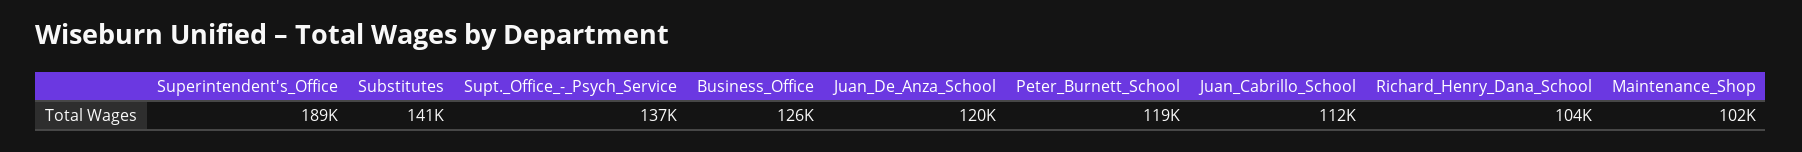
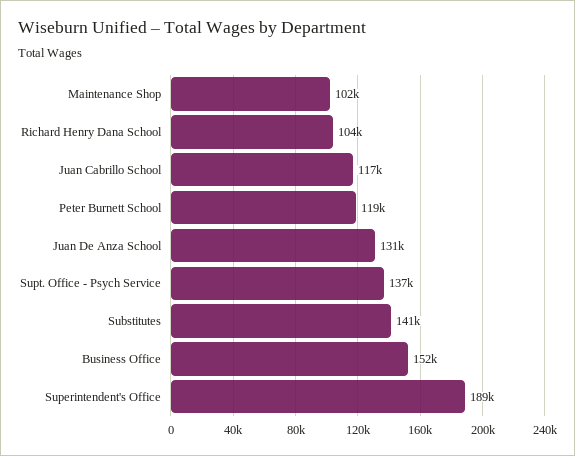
Business_Office: 126000 -> 152000
Juan_De_Anza_School: 120000 -> 131000
Juan_Cabrillo_School: 112000 -> 117000

